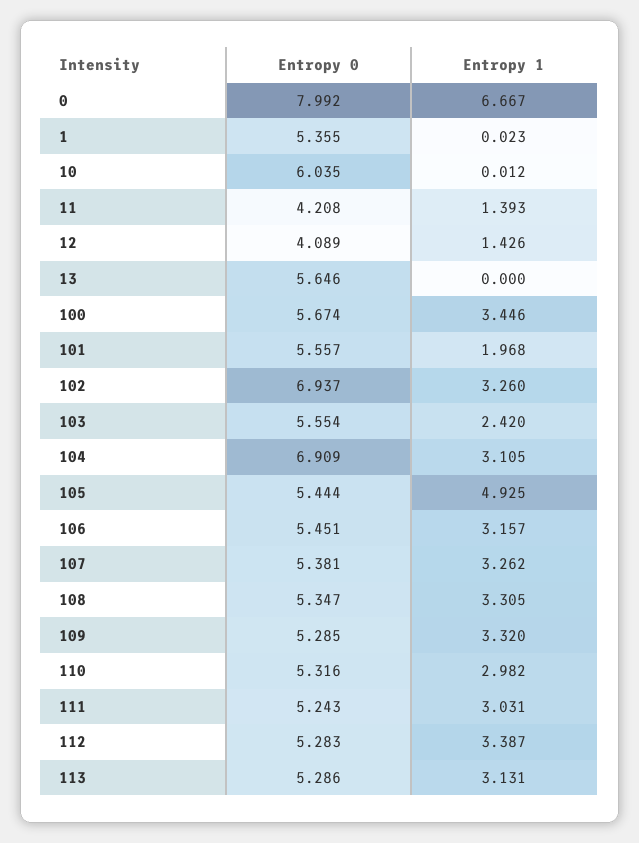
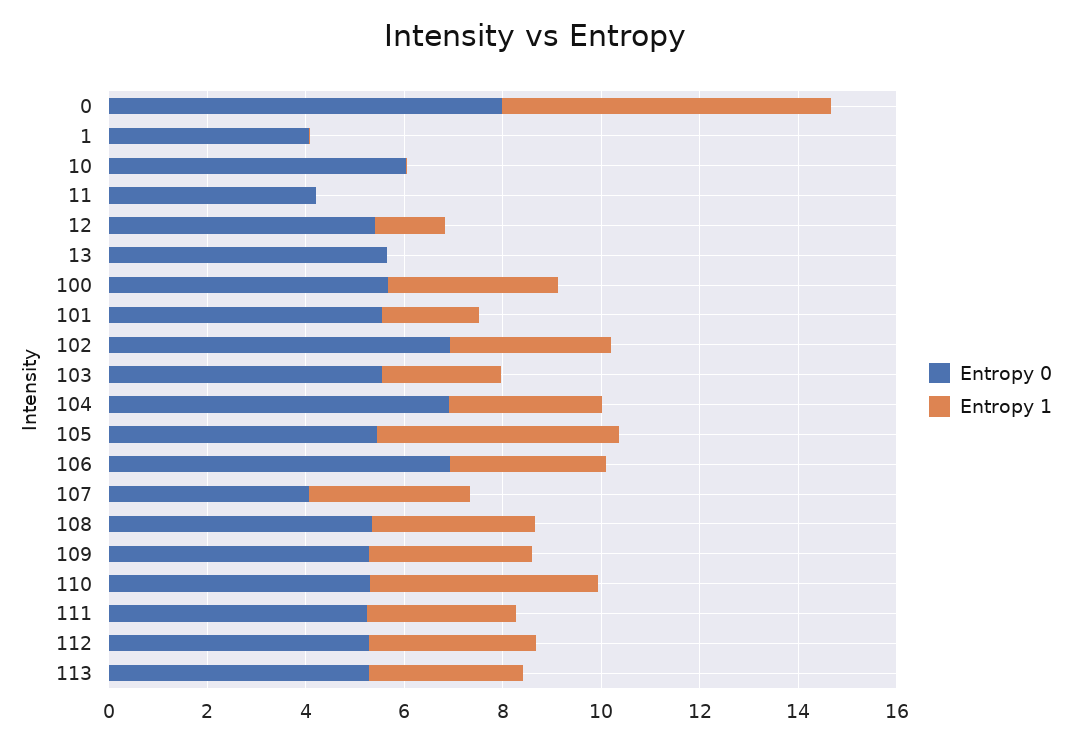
Entropy 0, 1: 5.355 -> 4
Entropy 1, 11: 1.393 -> 0
Entropy 0, 12: 4.089 -> 5.5
Entropy 0, 106: 5.451 -> 7
Entropy 0, 107: 5.381 -> 4
Entropy 1, 110: 2.982 -> 4.5

